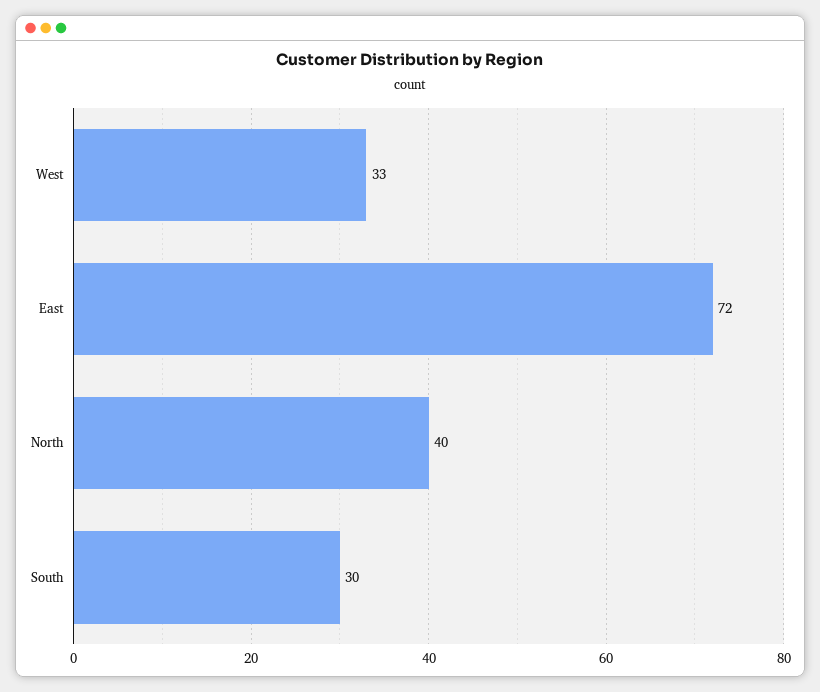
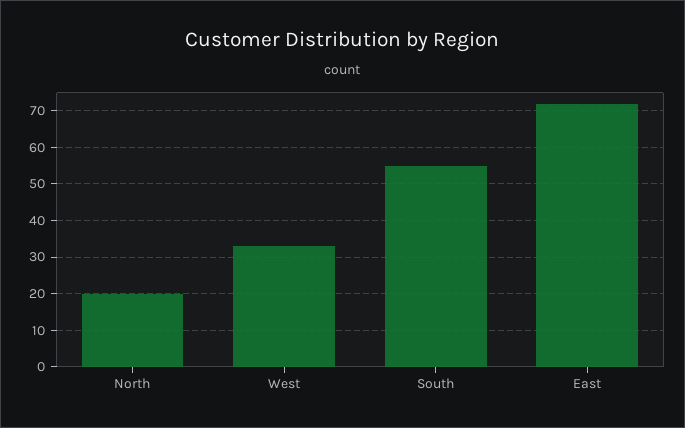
North: 40 -> 20
South: 30 -> 55

